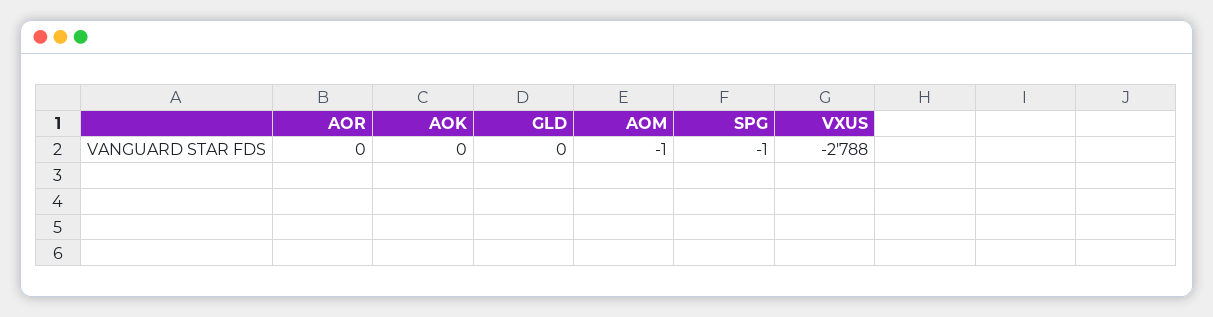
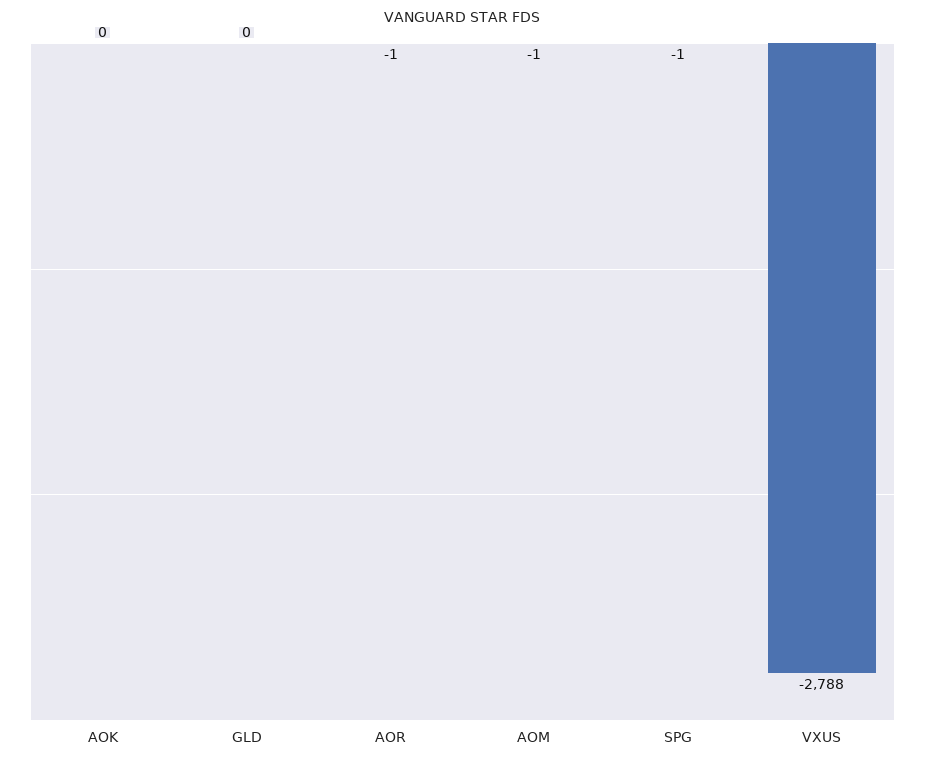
AOR: 0 -> -1

